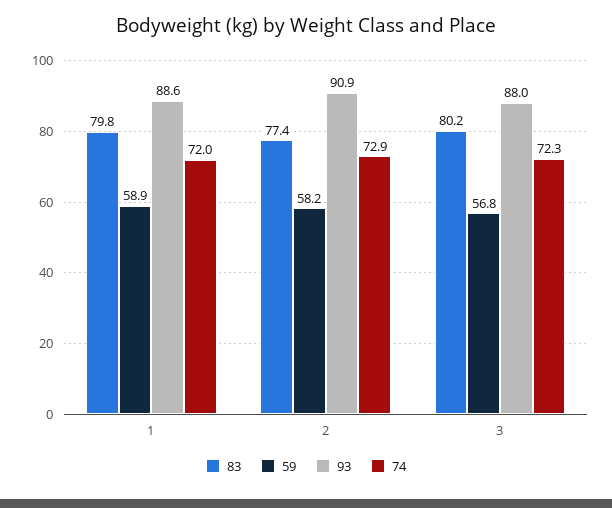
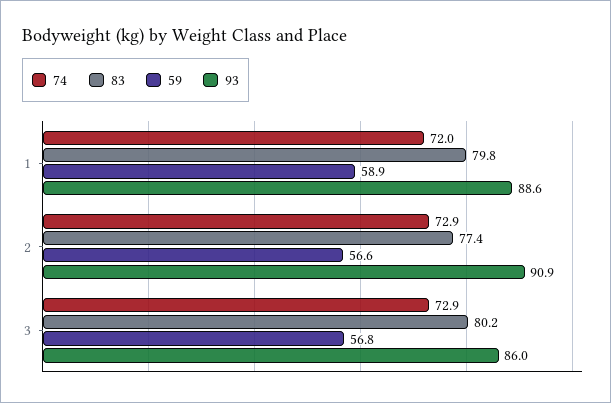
59, 2: 58.2 -> 56.6
93, 3: 88 -> 86
74, 3: 72.3 -> 72.9

